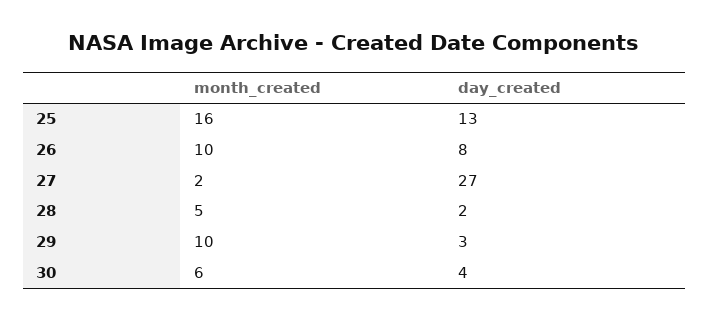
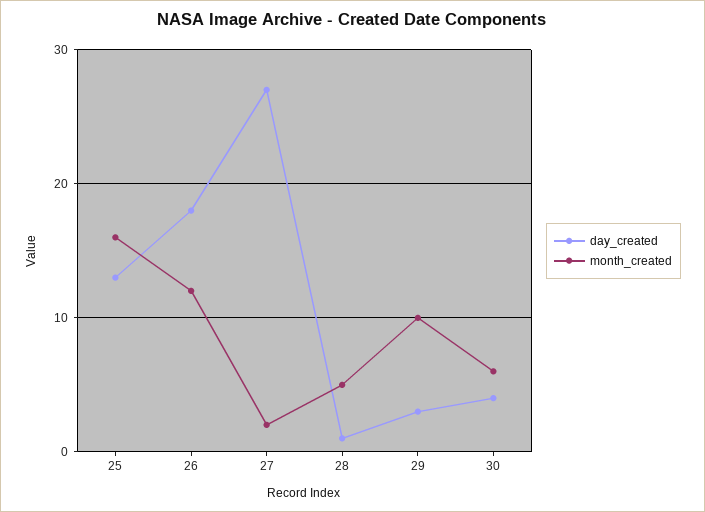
month_created, 26: 10 -> 12
day_created, 26: 8 -> 18
day_created, 28: 2 -> 1

